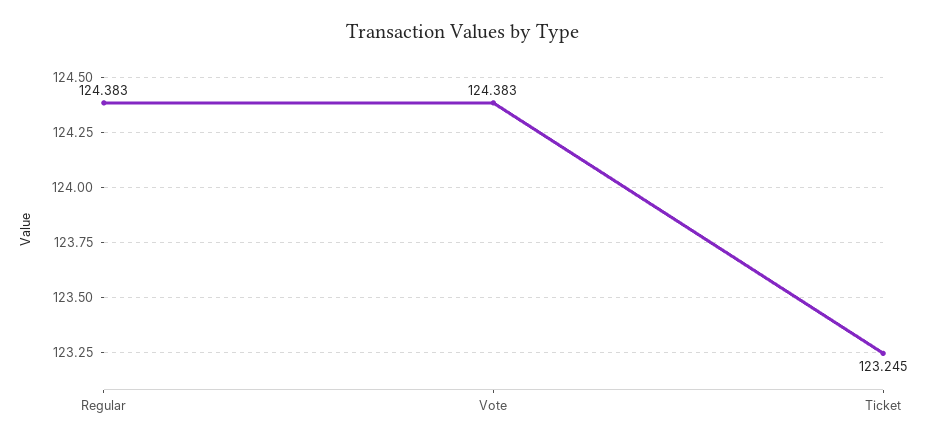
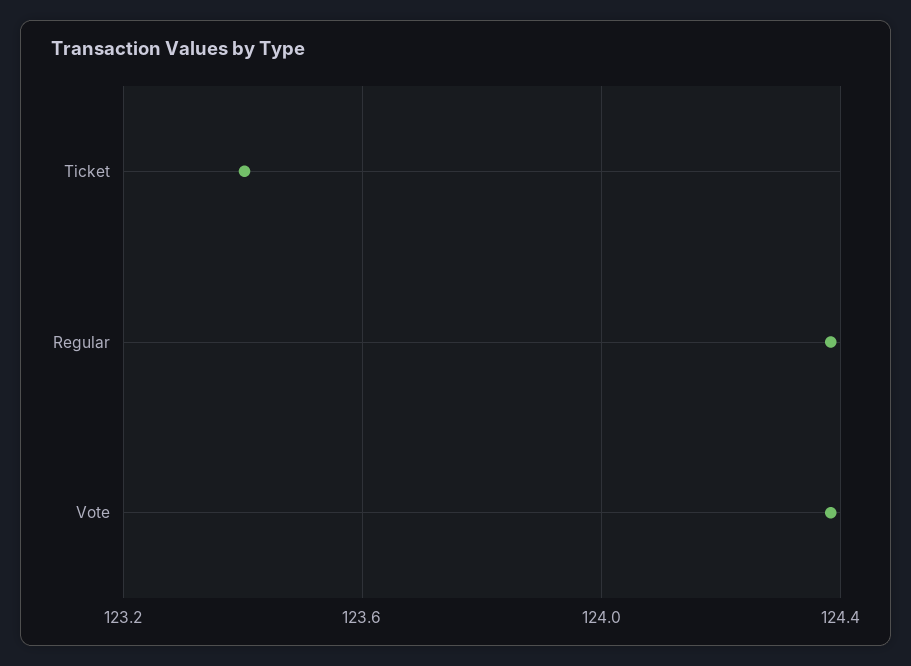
Ticket: 123.245 -> 123.4

